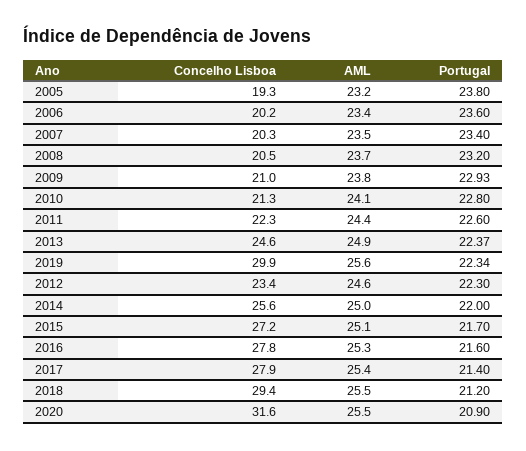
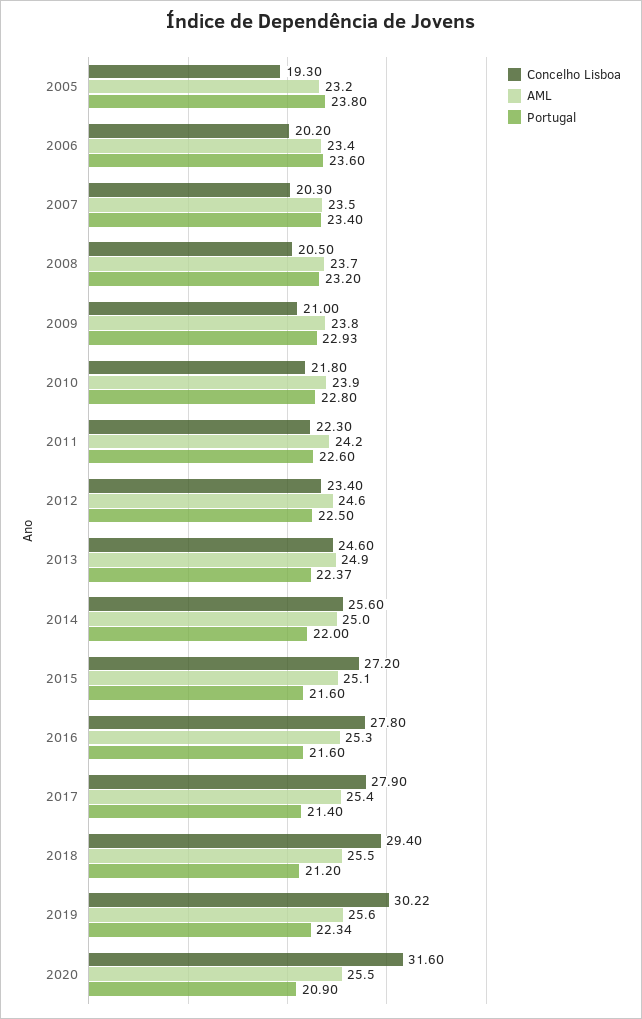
Concelho Lisboa, 2010: 21.3 -> 21.8
AML, 2010: 24.1 -> 23.9
AML, 2011: 24.4 -> 24.2
Concelho Lisboa, 2019: 29.9 -> 30.22
Portugal, 2012: 22.3 -> 22.5
Portugal, 2015: 21.7 -> 21.6

